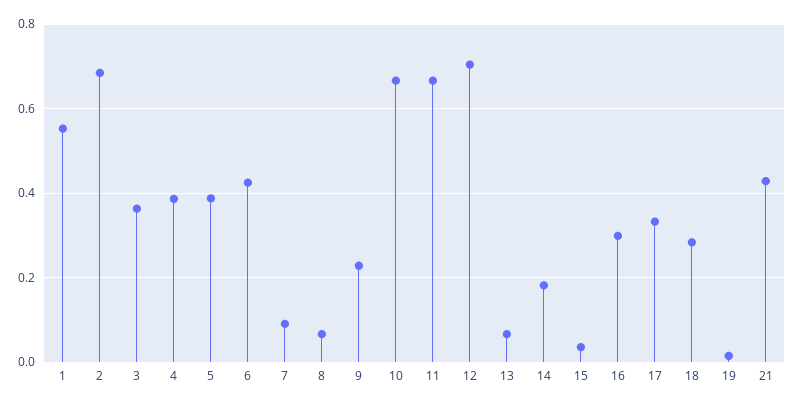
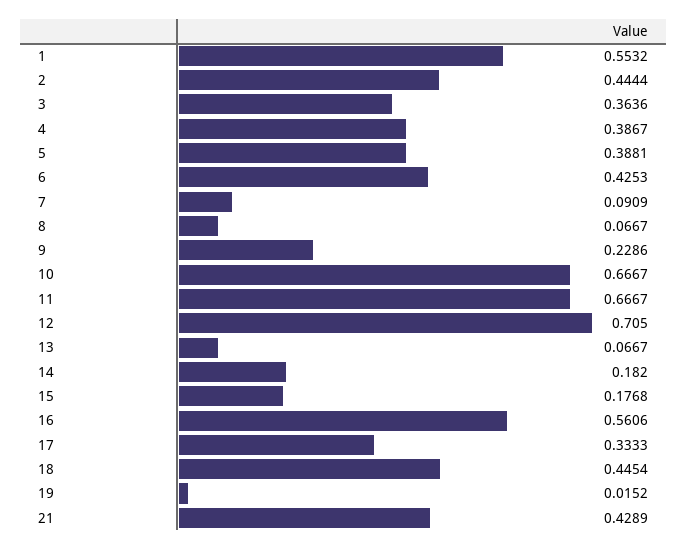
2: 0.68 -> 0.4444
15: 0.04 -> 0.1768
16: 0.3 -> 0.5606
18: 0.28 -> 0.4454

